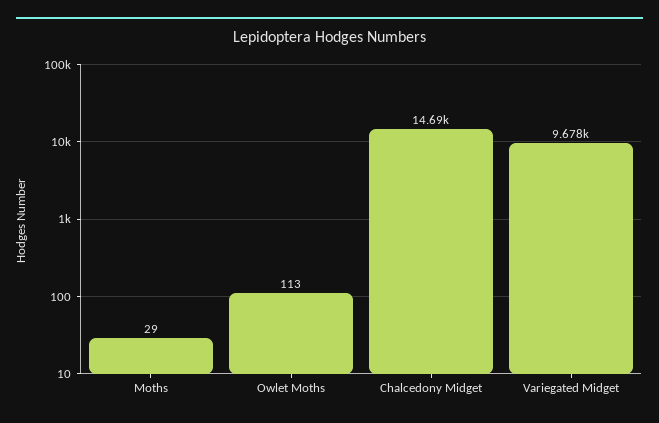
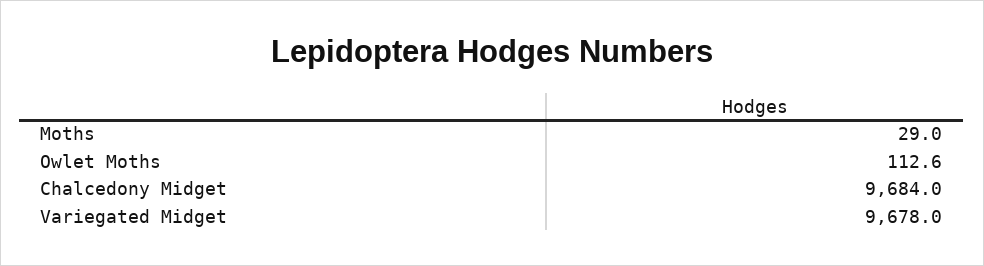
Chalcedony Midget: 14690 -> 9684

